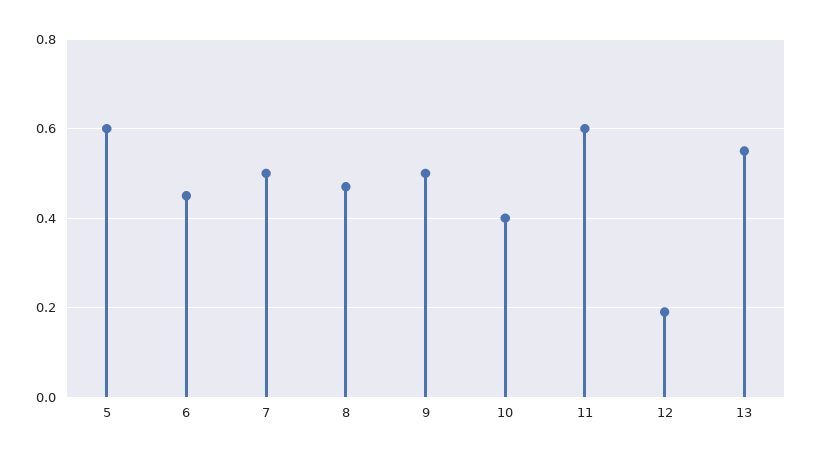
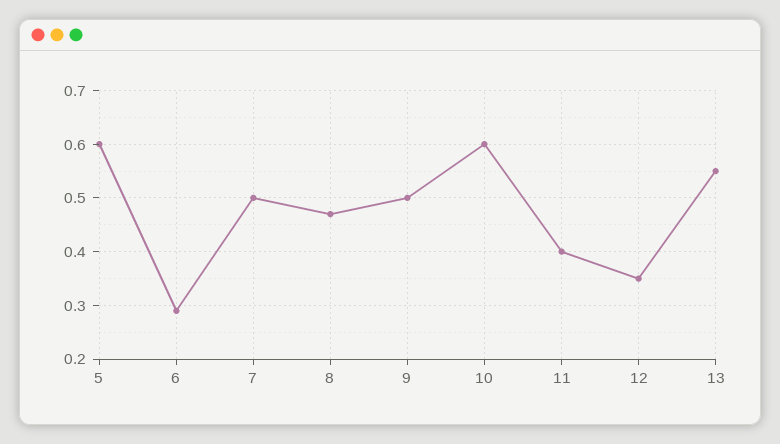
6: 0.45 -> 0.3
10: 0.4 -> 0.6
11: 0.6 -> 0.4
12: 0.2 -> 0.35

